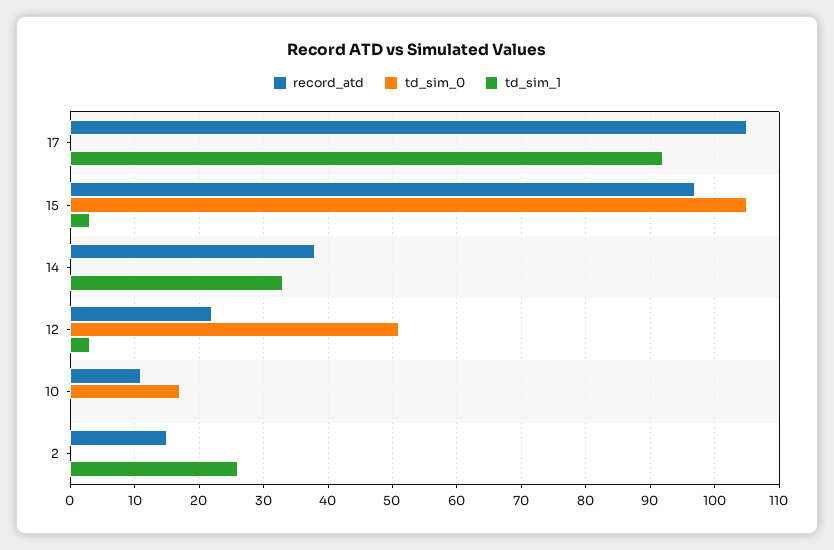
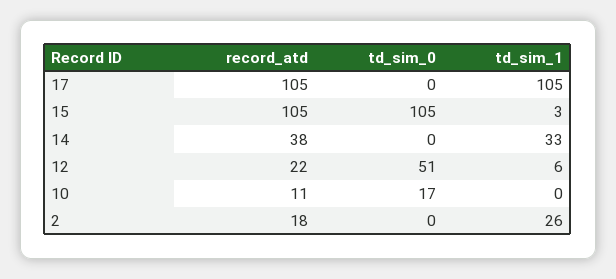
td_sim_1, 17: 92 -> 105
record_atd, 15: 97 -> 105
td_sim_1, 12: 3 -> 6
record_atd, 2: 15 -> 18

